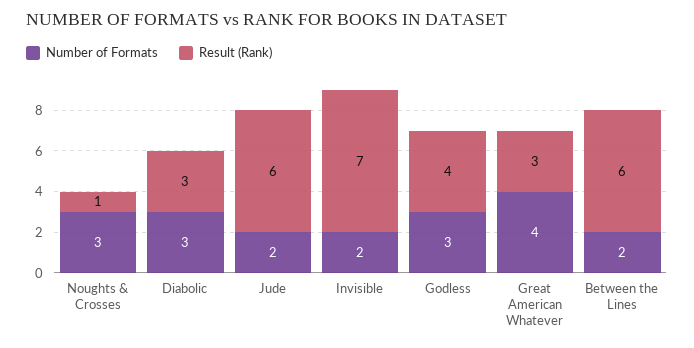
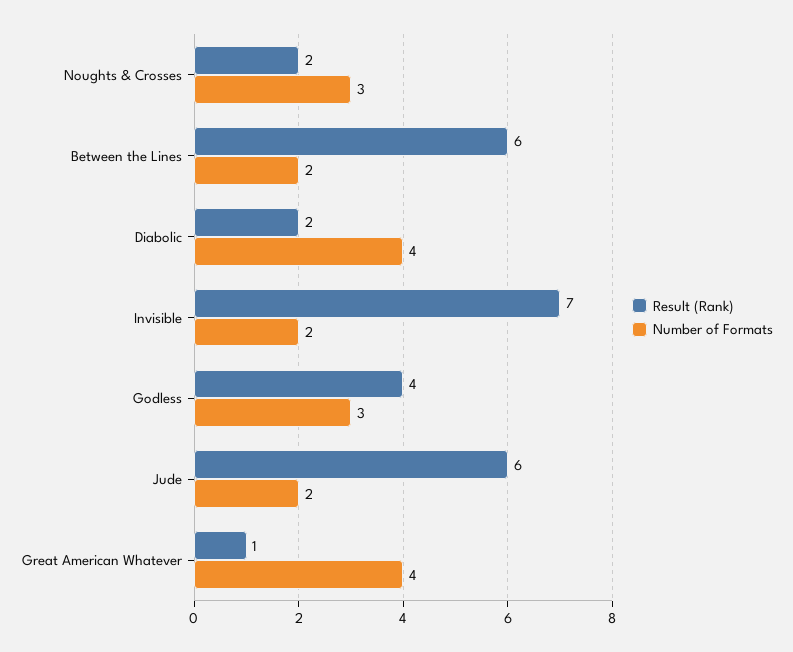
Result (Rank), Noughts & Crosses: 1 -> 2
Number of Formats, Diabolic: 3 -> 4
Result (Rank), Diabolic: 3 -> 2
Result (Rank), Great American Whatever: 3 -> 1

